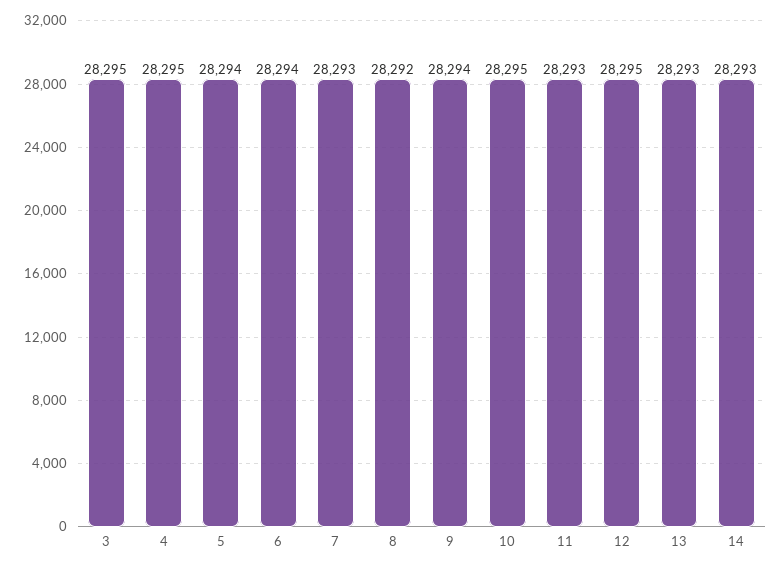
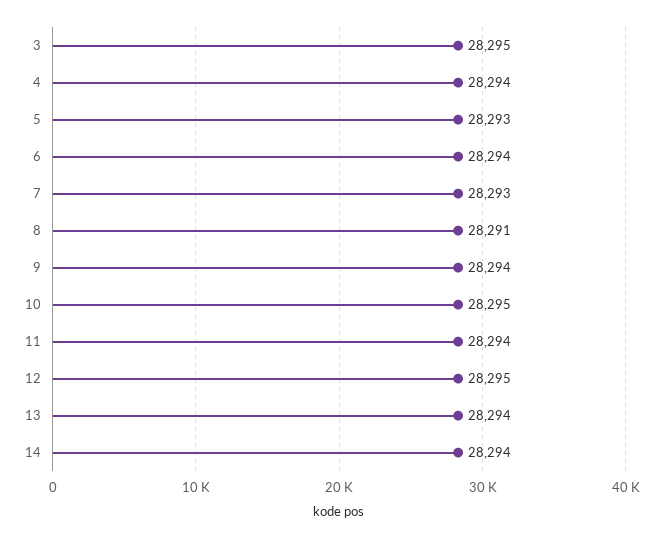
4: 28295 -> 28294
5: 28294 -> 28293
8: 28292 -> 28291
11: 28293 -> 28294
13: 28293 -> 28294
14: 28293 -> 28294

